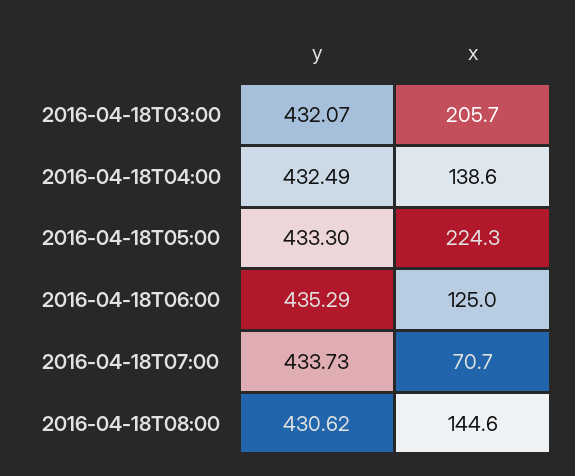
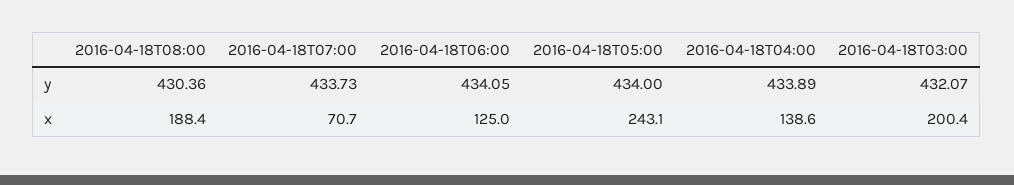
x, 2016-04-18T03:00: 205.7 -> 200.4
y, 2016-04-18T04:00: 432.49 -> 433.89
y, 2016-04-18T05:00: 433.3 -> 434
x, 2016-04-18T05:00: 224.3 -> 243.1
y, 2016-04-18T06:00: 435.29 -> 434.05
y, 2016-04-18T08:00: 430.62 -> 430.36
x, 2016-04-18T08:00: 144.6 -> 188.4

